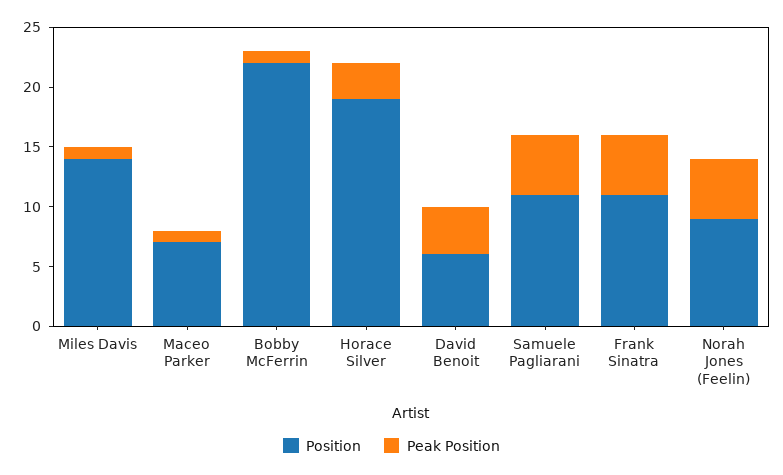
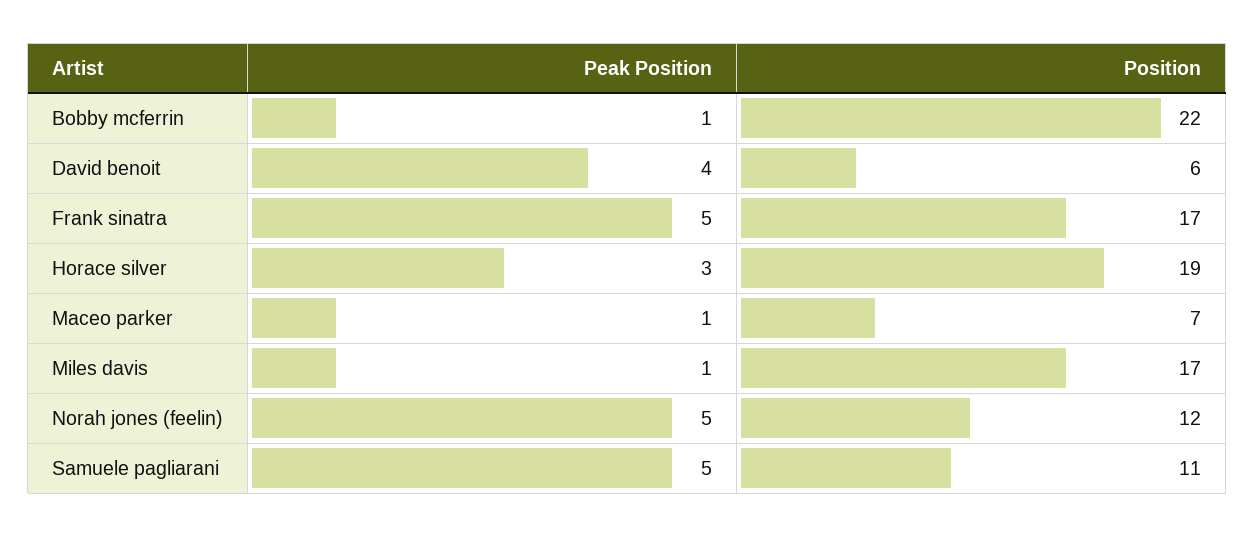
Position, Miles Davis: 14 -> 17
Position, Frank Sinatra: 11 -> 17
Position, Norah Jones (Feelin): 9 -> 12

